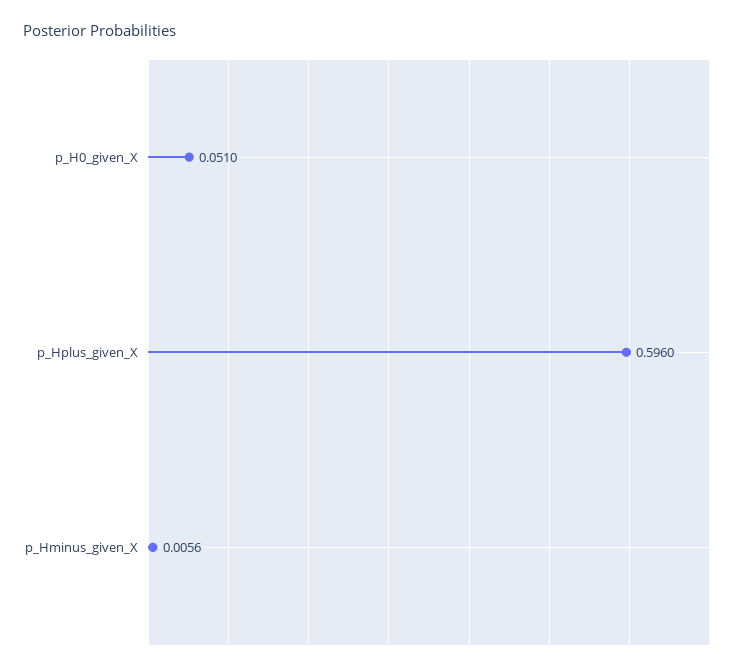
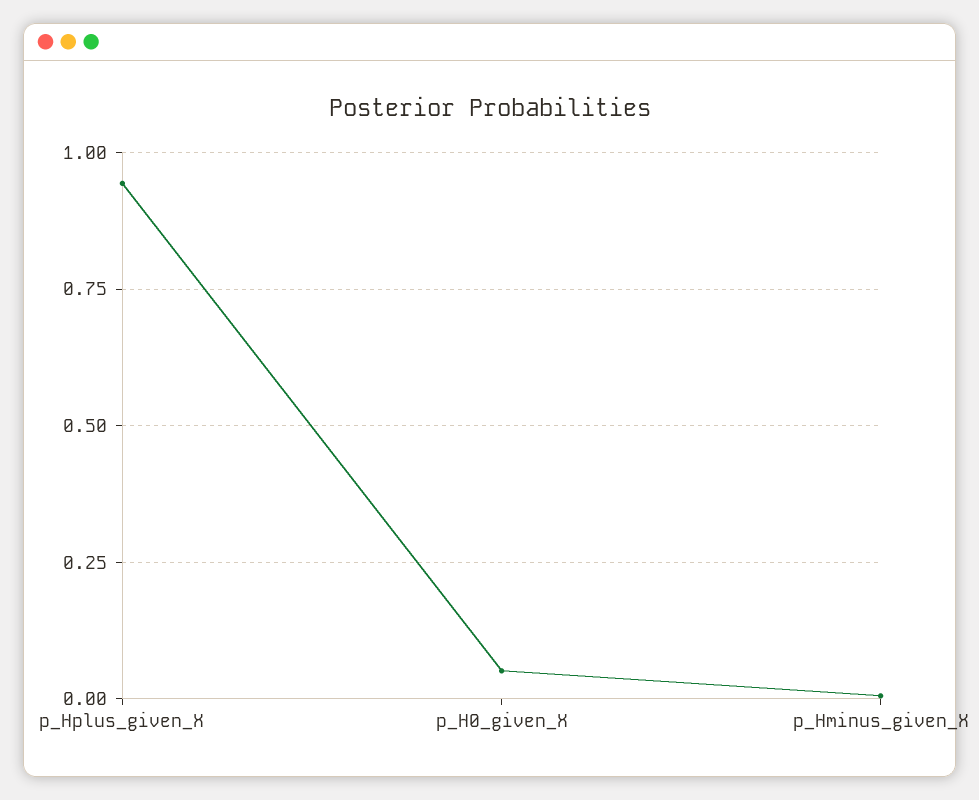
p_Hplus_given_X: 0.596 -> 0.95

